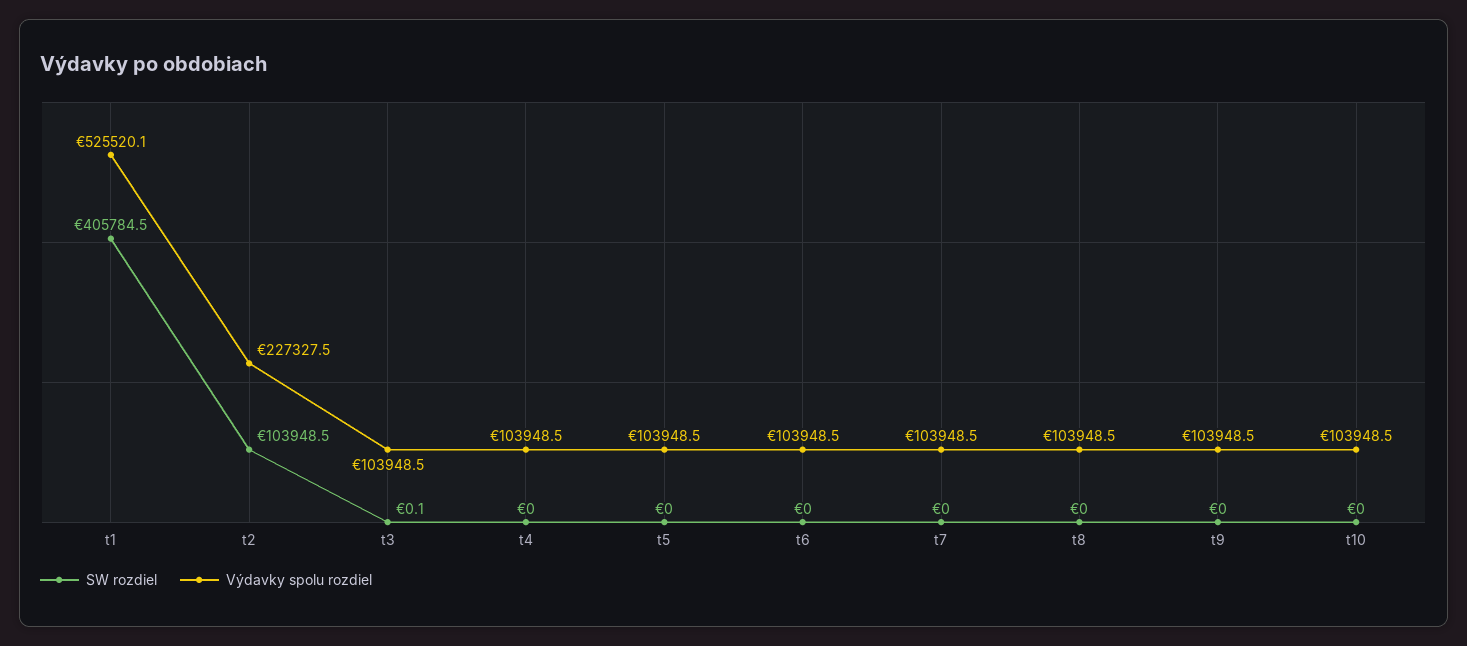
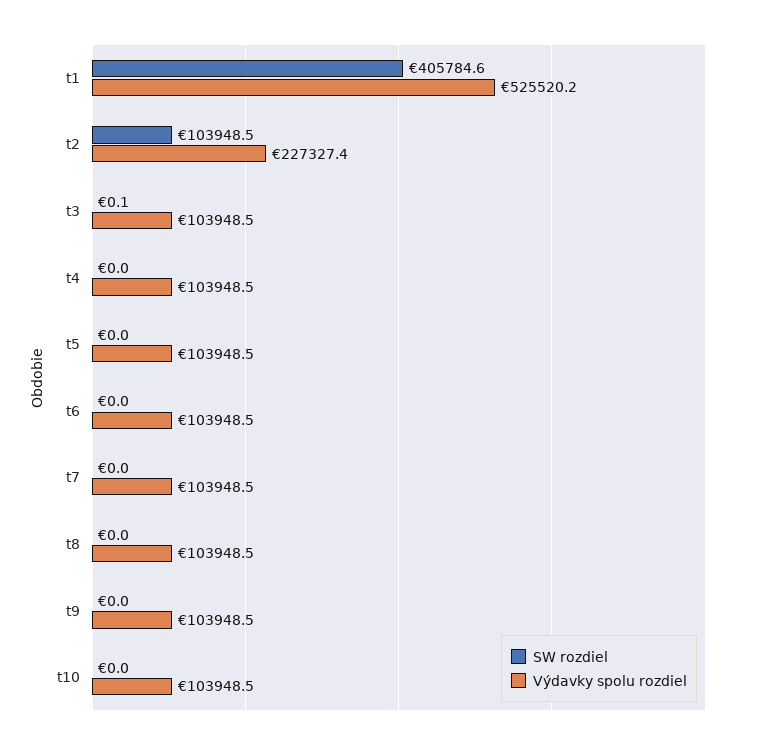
SW rozdiel, t1: 405784.5 -> 405784.6
Výdavky spolu rozdiel, t1: 525520.1 -> 525520.2
Výdavky spolu rozdiel, t2: 227327.5 -> 227327.4

